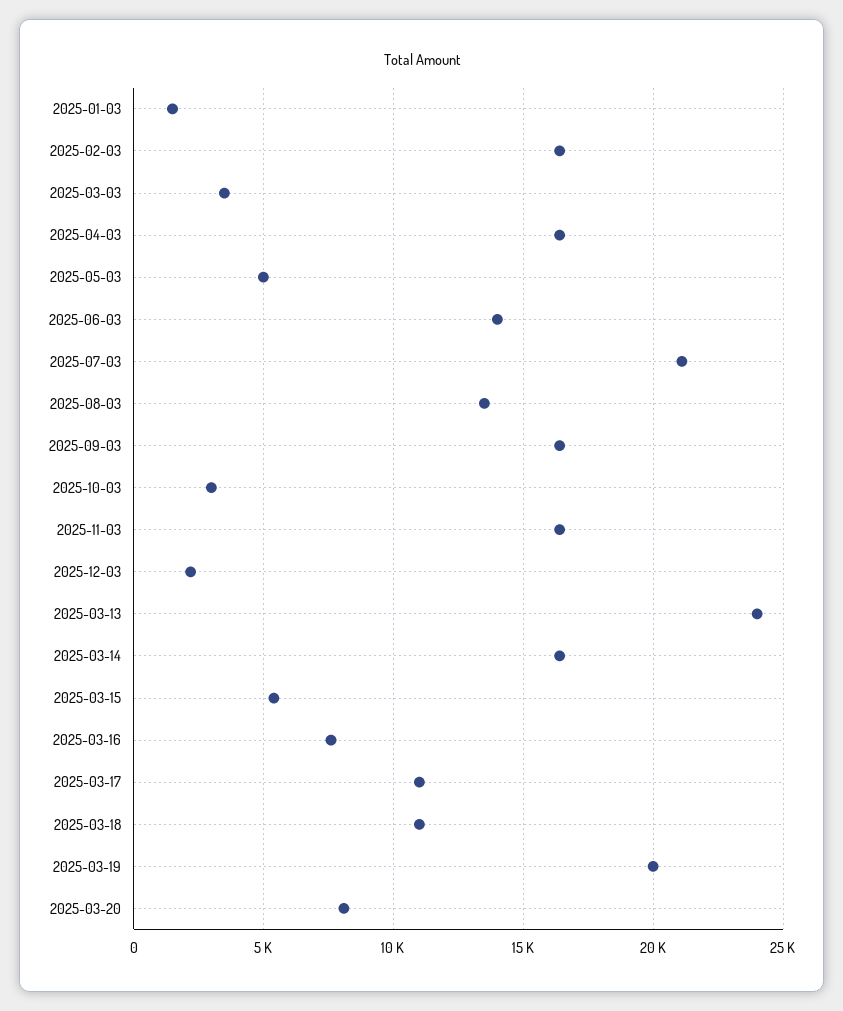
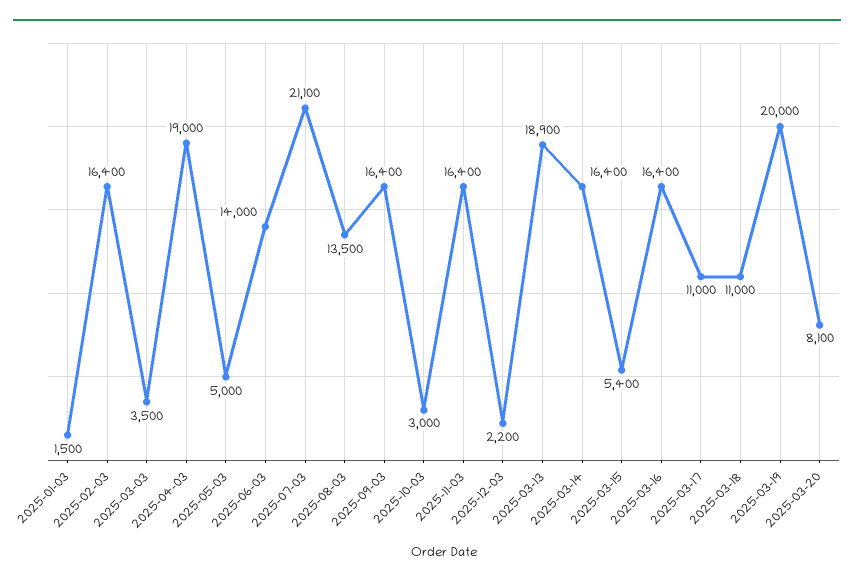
2025-04-03: 16500 -> 19000
2025-03-13: 24000 -> 18900
2025-03-16: 7500 -> 16400

